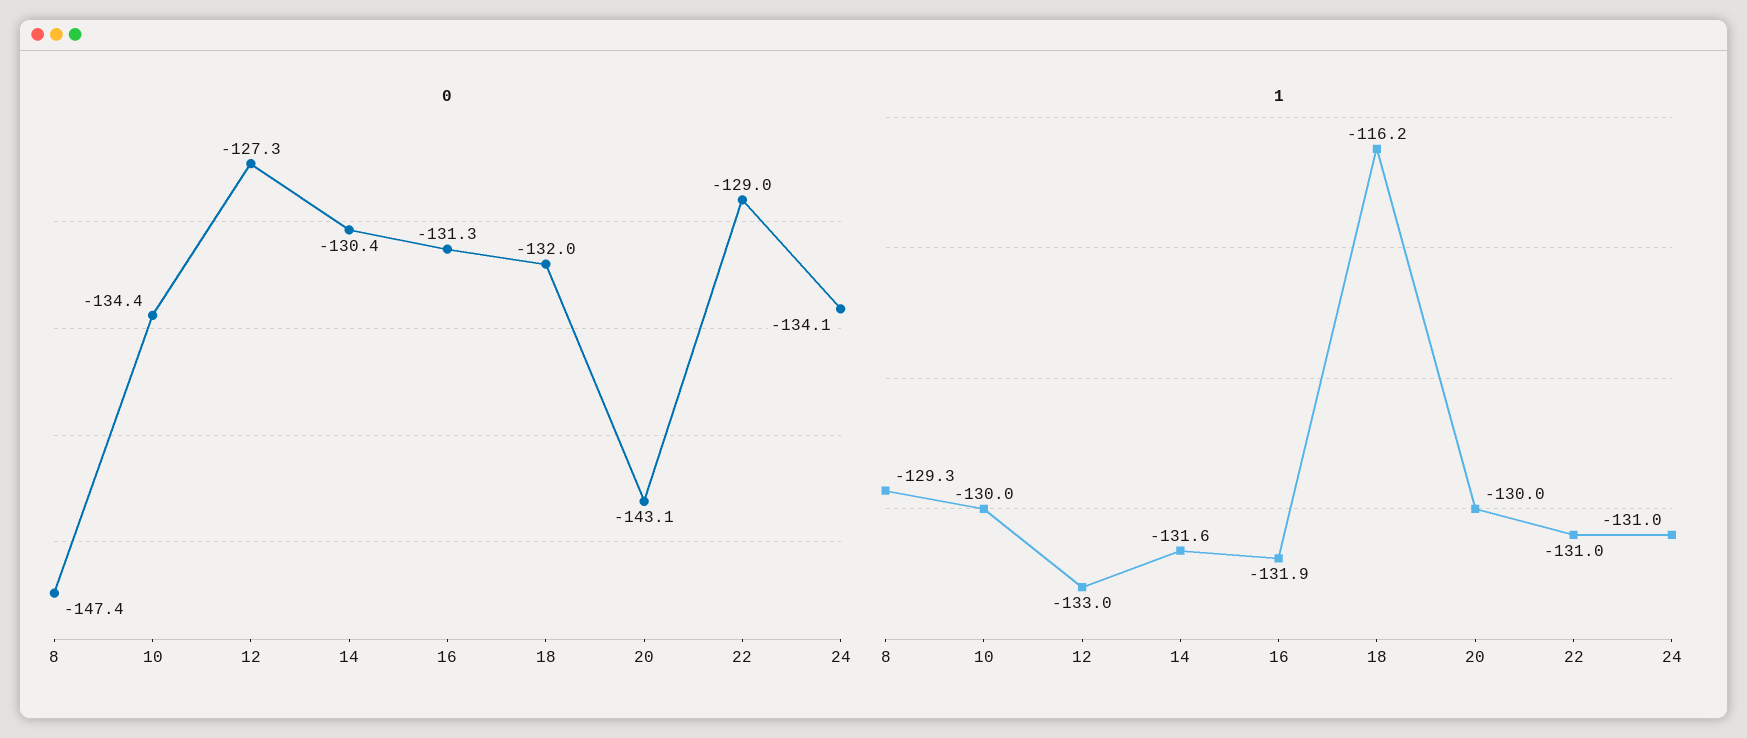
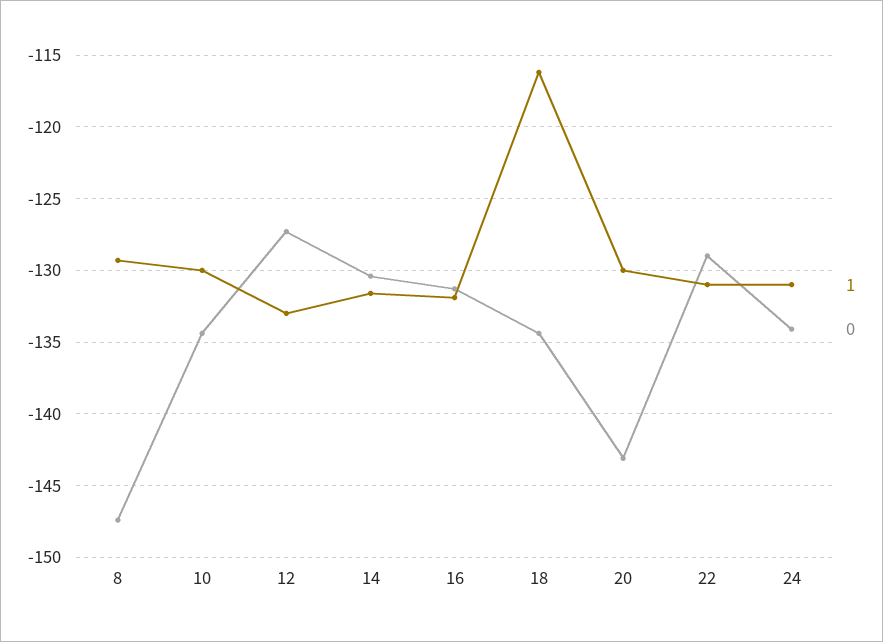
0, 18: -132 -> -134.5

